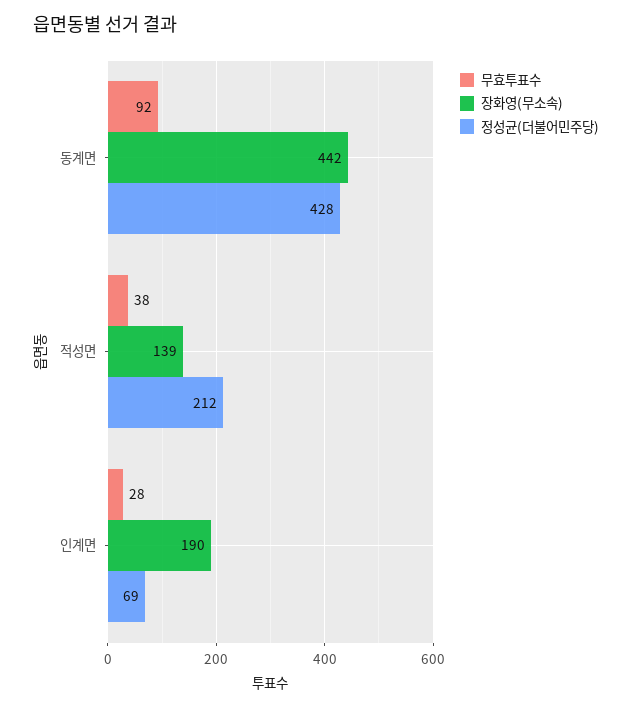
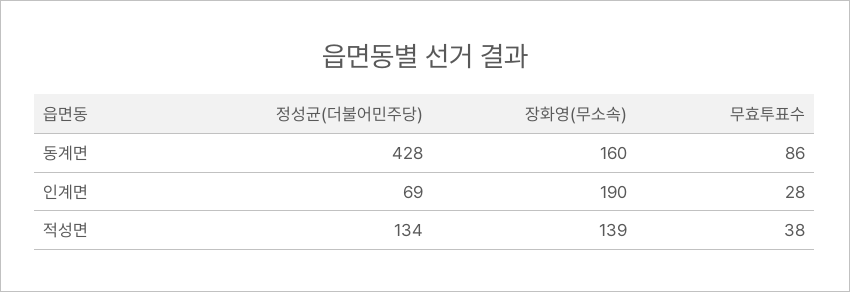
무효투표수, 동계면: 92 -> 86
장화영(무소속), 동계면: 442 -> 160
정성균(더불어민주당), 적성면: 212 -> 134

